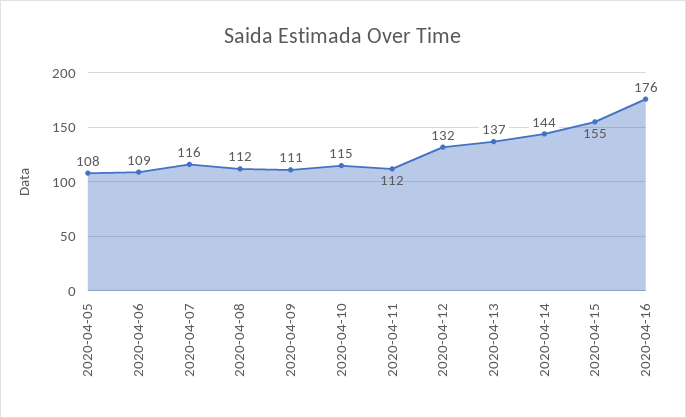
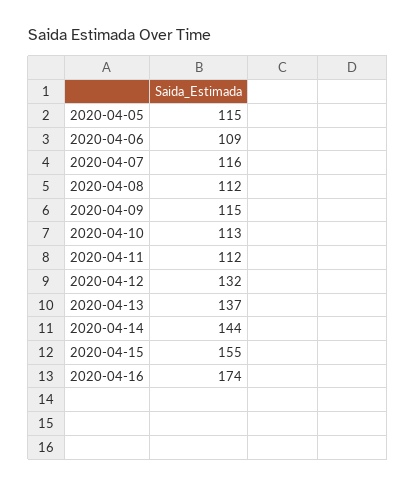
2020-04-05: 108 -> 115
2020-04-09: 111 -> 115
2020-04-10: 115 -> 113
2020-04-16: 176 -> 174

